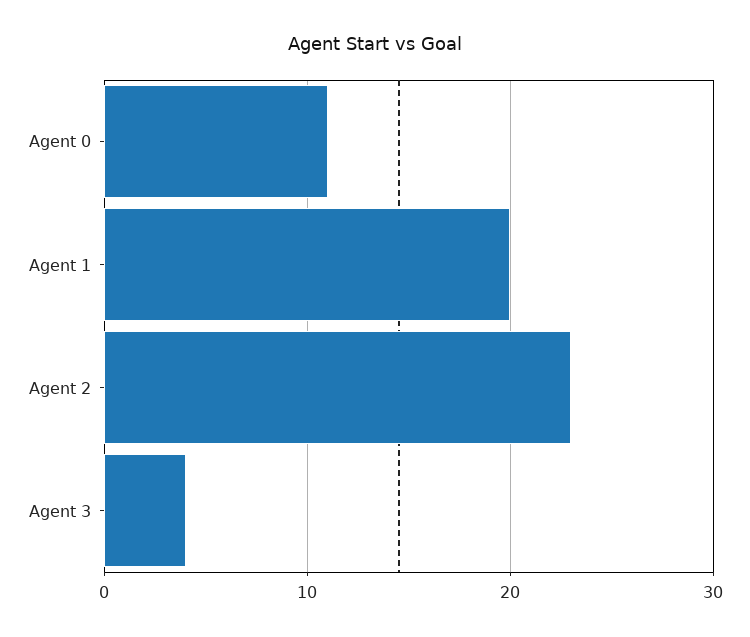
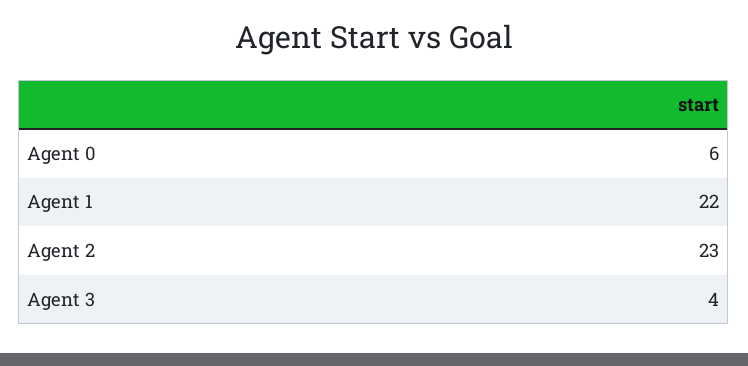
Agent 0: 11 -> 6
Agent 1: 20 -> 22

